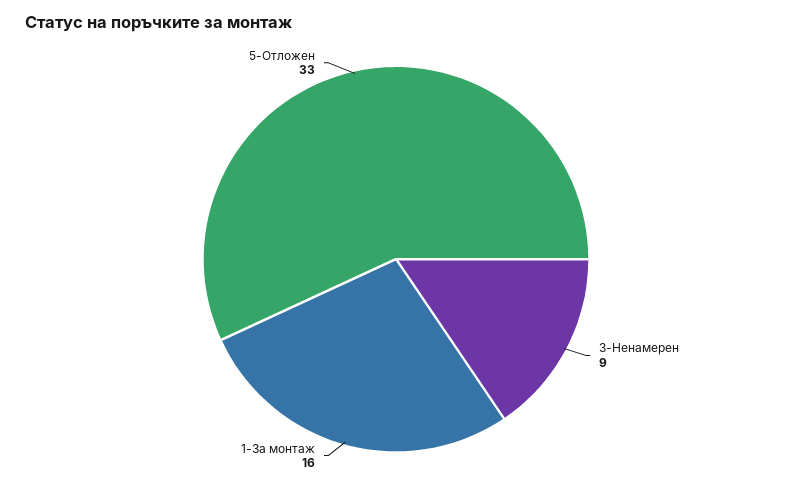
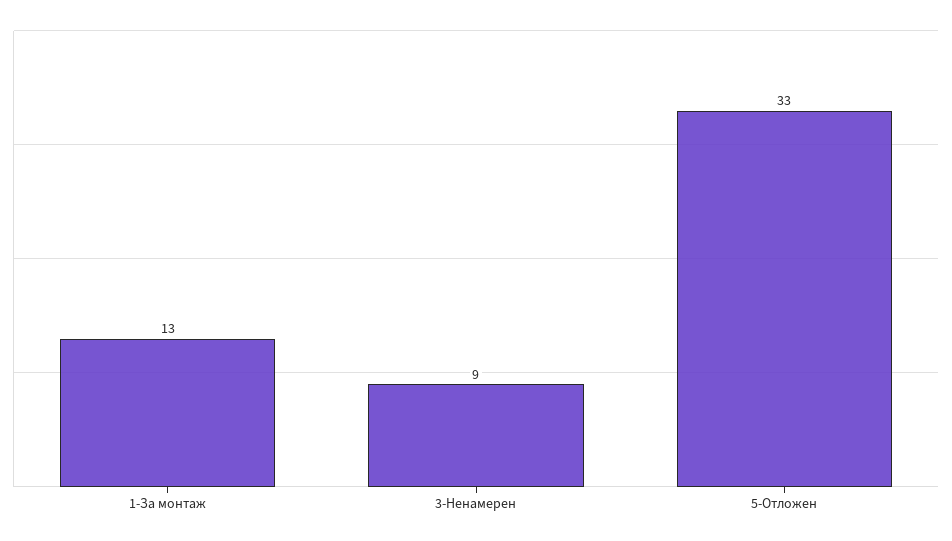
1-За монтаж: 16 -> 13

